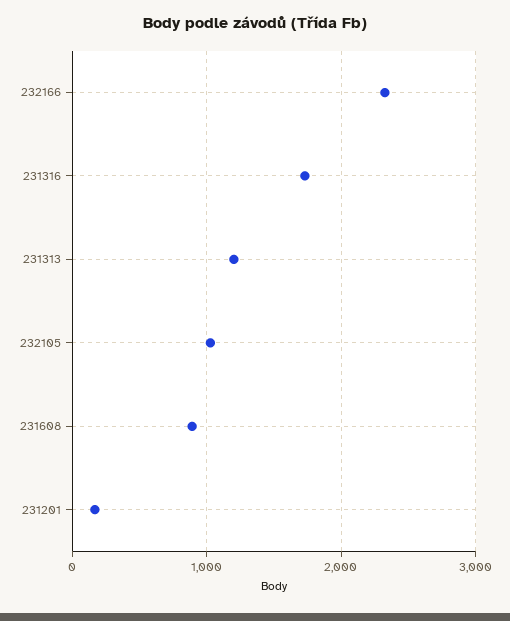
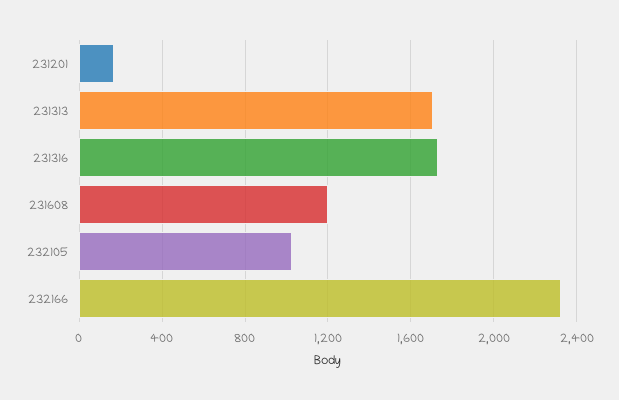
231313: 1200 -> 1700
231608: 900 -> 1200

